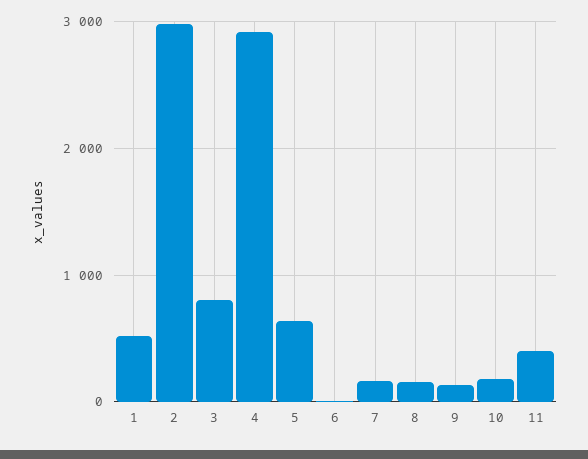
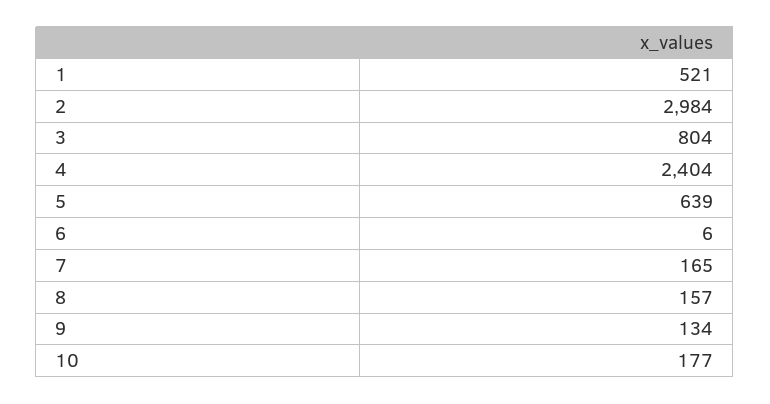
4: 2900 -> 2404
11: 400 -> none

